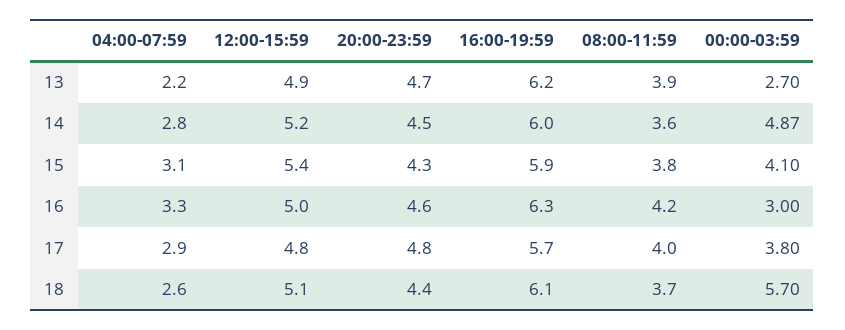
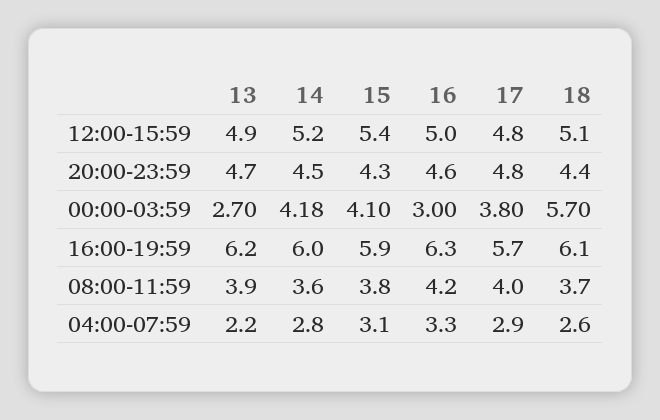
00:00-03:59, 14: 4.87 -> 4.18

